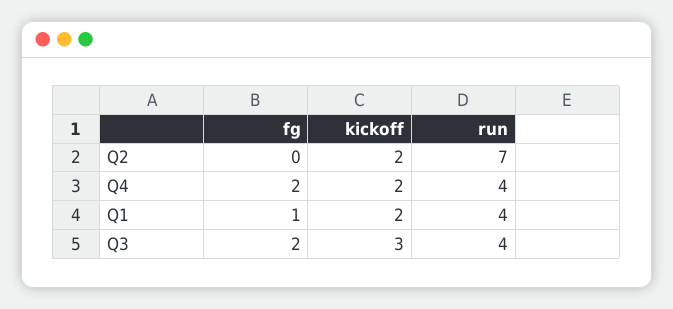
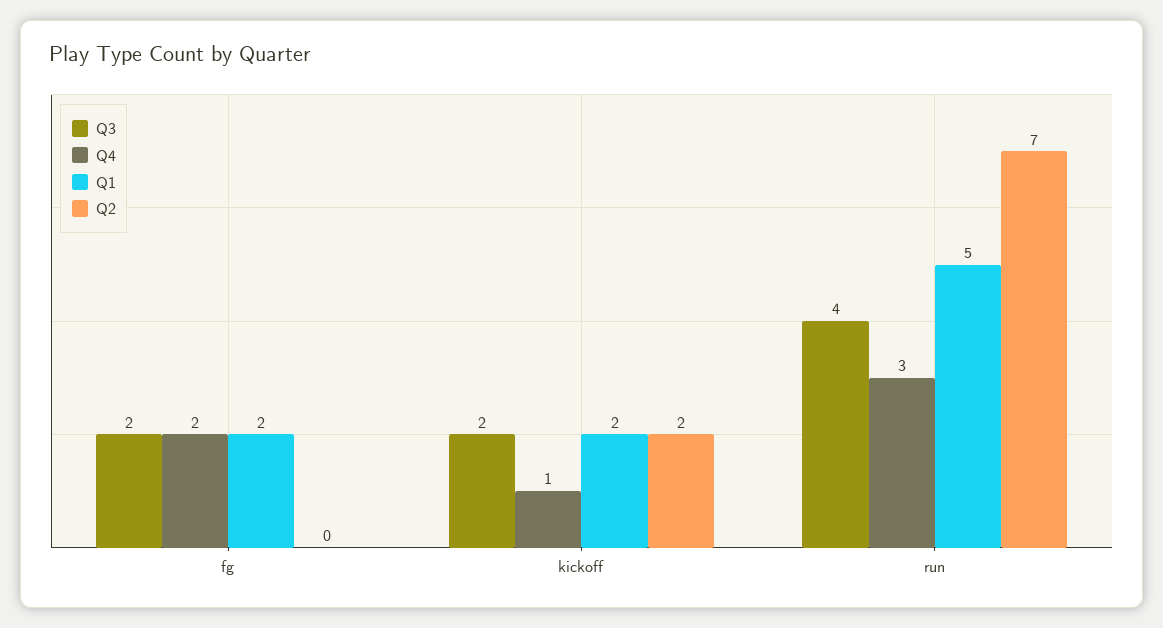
Q4, kickoff: 2 -> 1
Q4, run: 4 -> 3
Q1, fg: 1 -> 2
Q1, run: 4 -> 5
Q3, kickoff: 3 -> 2

